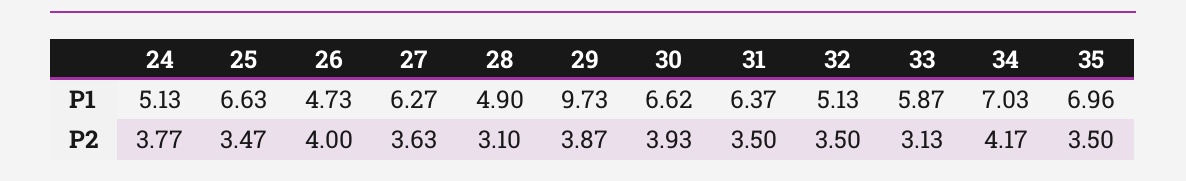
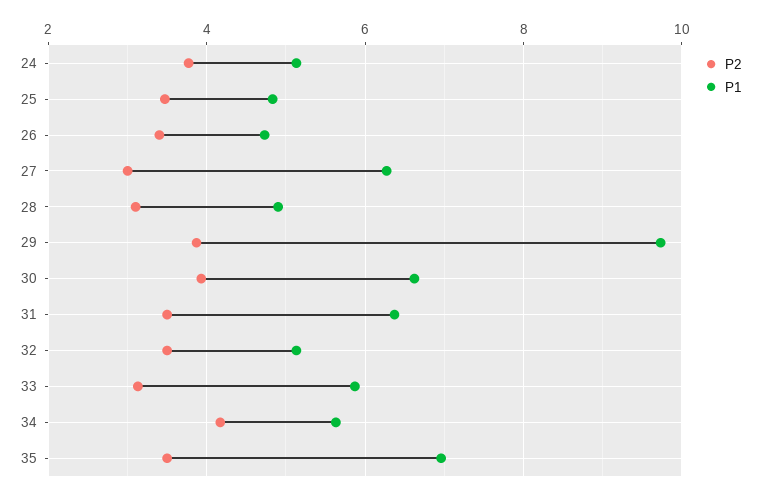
P1, 25: 6.63 -> 4.8
P1, 34: 7.03 -> 5.6
P2, 26: 4 -> 3.4
P2, 27: 3.63 -> 3

